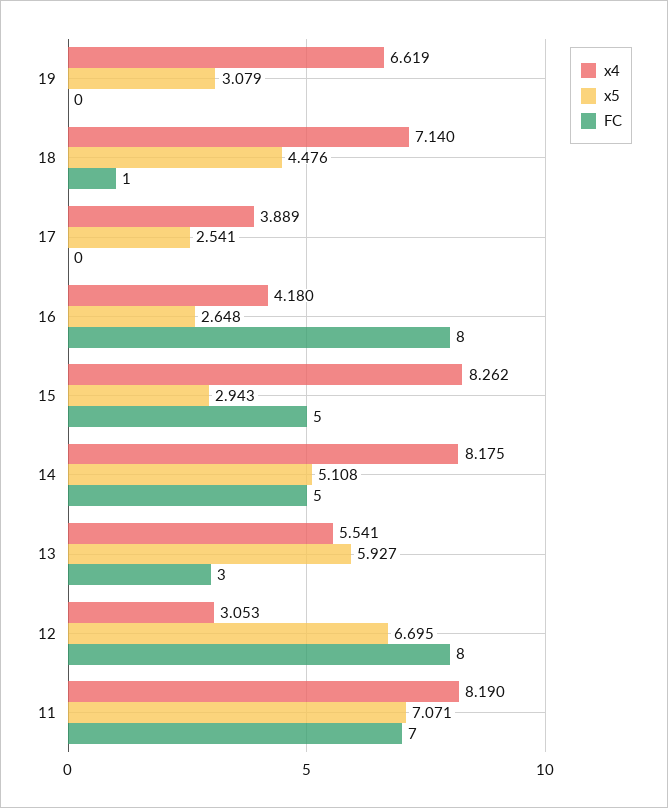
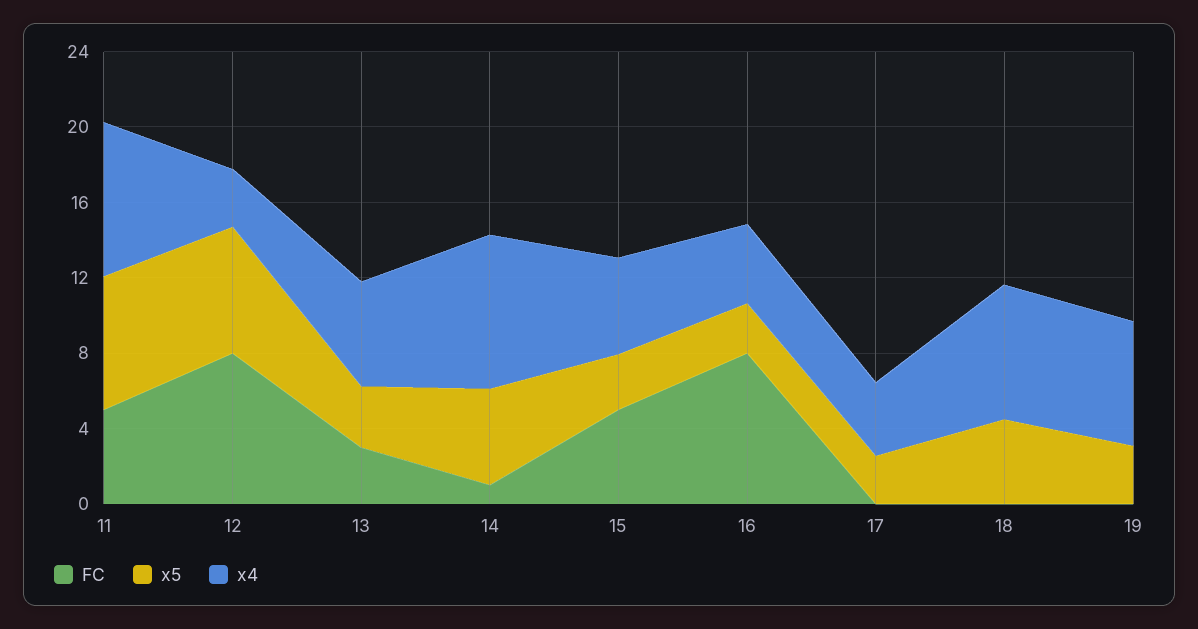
FC, 18: 1 -> 0
x4, 15: 8.262 -> 5
FC, 14: 5 -> 1
x5, 13: 5.927 -> 3
FC, 11: 7 -> 5

